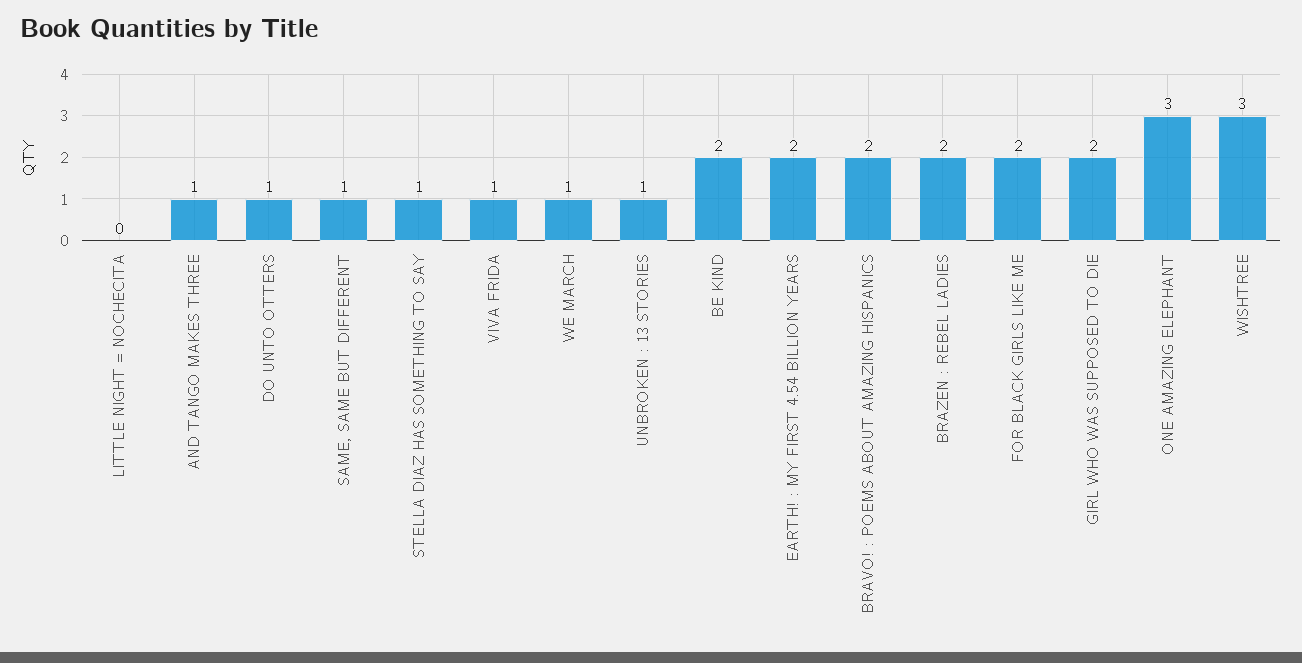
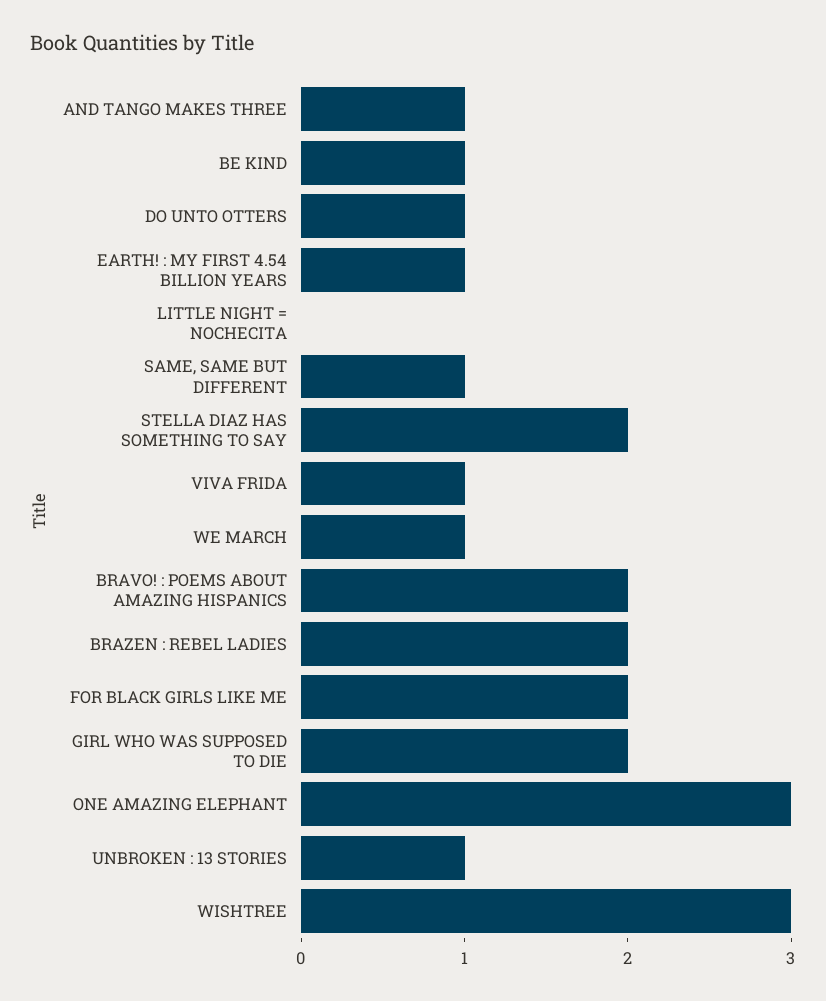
STELLA DIAZ HAS SOMETHING TO SAY: 1 -> 2
BE KIND: 2 -> 1
EARTH! : MY FIRST 4.54 BILLION YEARS: 2 -> 1

